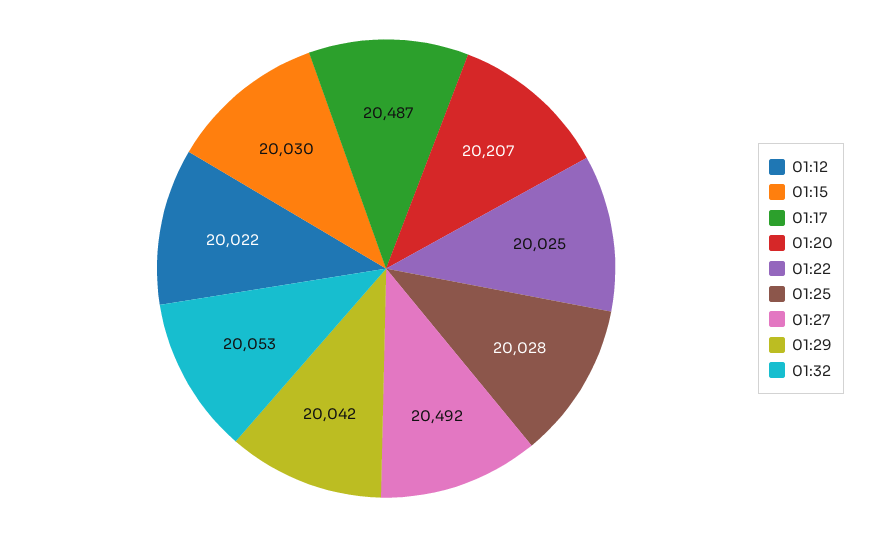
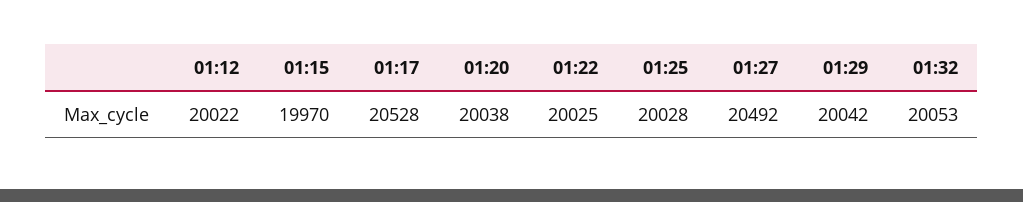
01:15: 20030 -> 19970
01:17: 20487 -> 20528
01:20: 20207 -> 20038

